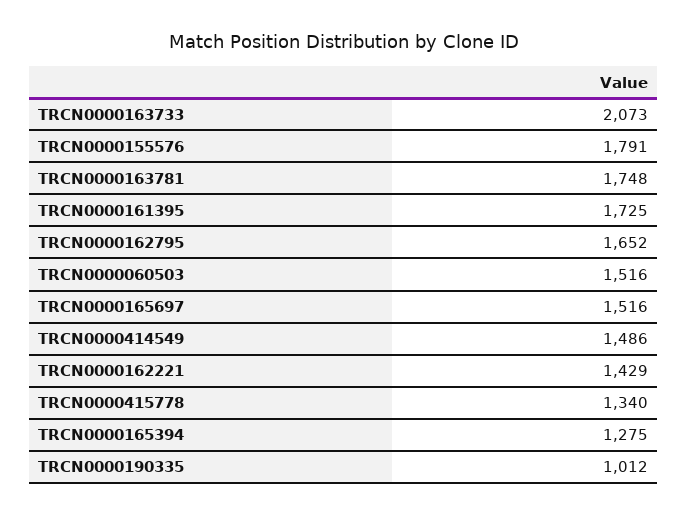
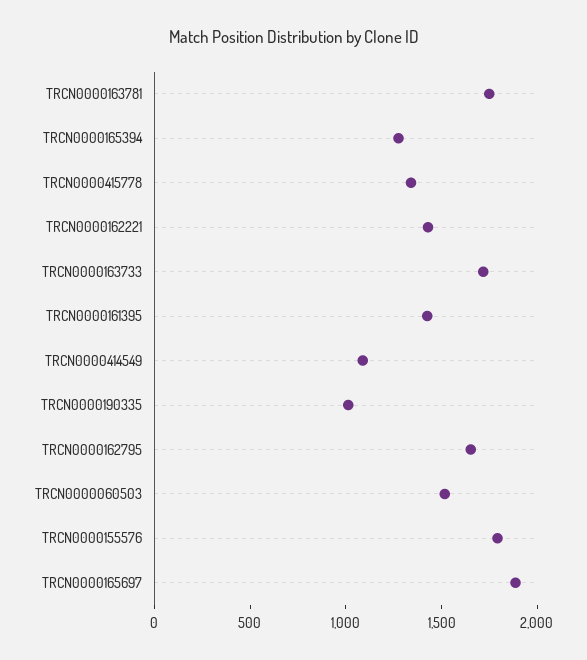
TRCN0000163733: 2073 -> 1700
TRCN0000161395: 1725 -> 1400
TRCN0000165697: 1516 -> 1900
TRCN0000414549: 1486 -> 1100

